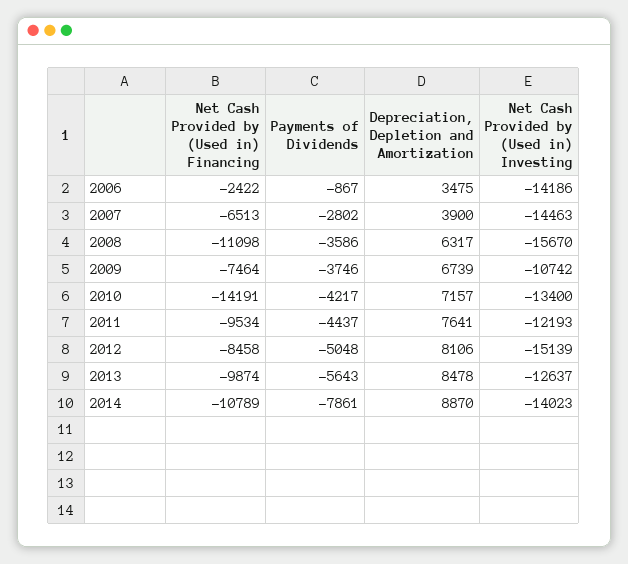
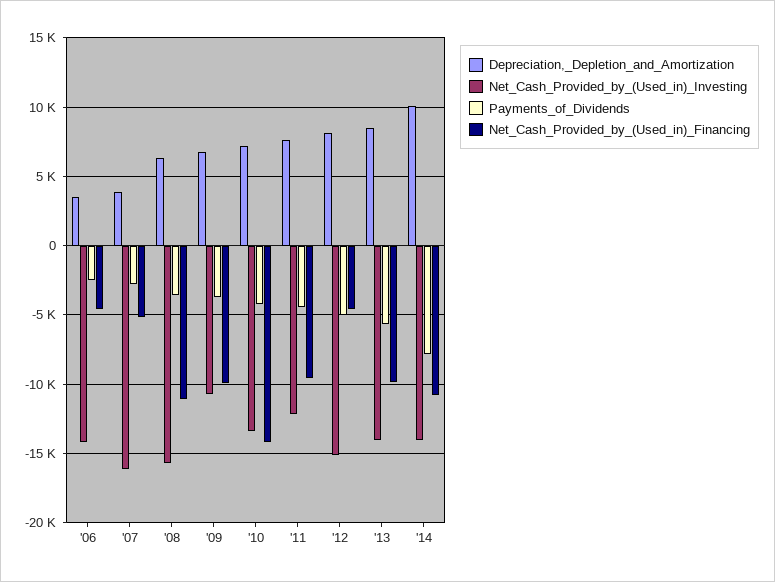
Net Cash Provided by (Used in) Financing, 2006: -2422 -> -4500
Payments of Dividends, 2006: -867 -> -2500
Net Cash Provided by (Used in) Financing, 2007: -6513 -> -5000
Net Cash Provided by (Used in) Investing, 2007: -14463 -> -16000
Net Cash Provided by (Used in) Financing, 2009: -7464 -> -10000
Net Cash Provided by (Used in) Financing, 2012: -8458 -> -4500
Net Cash Provided by (Used in) Investing, 2013: -12637 -> -14000
Depreciation, Depletion and Amortization, 2014: 8870 -> 10000

